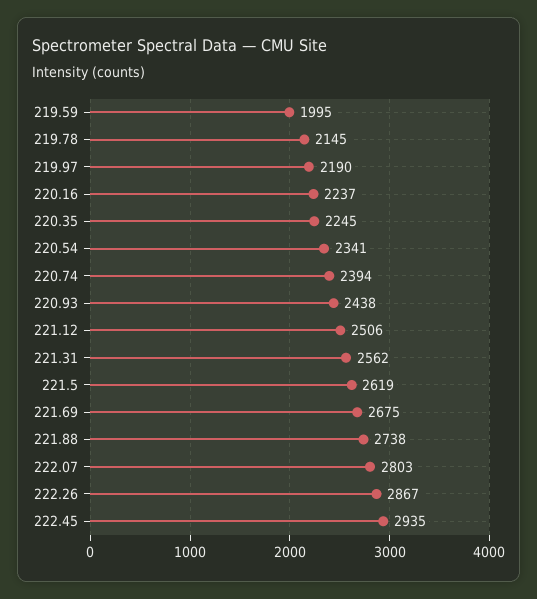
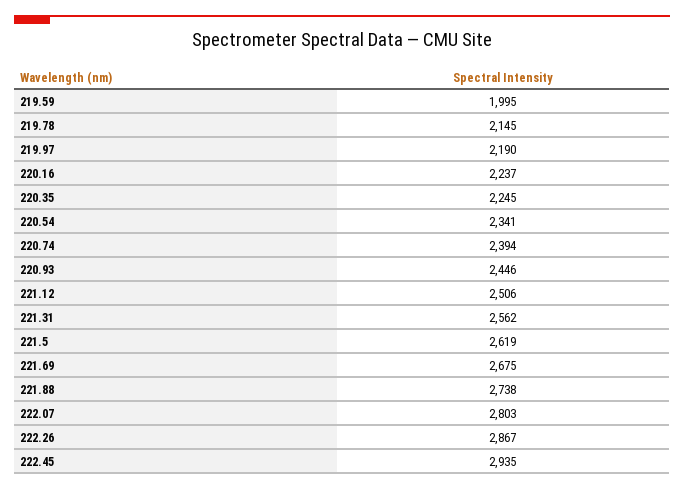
220.93: 2438 -> 2446

